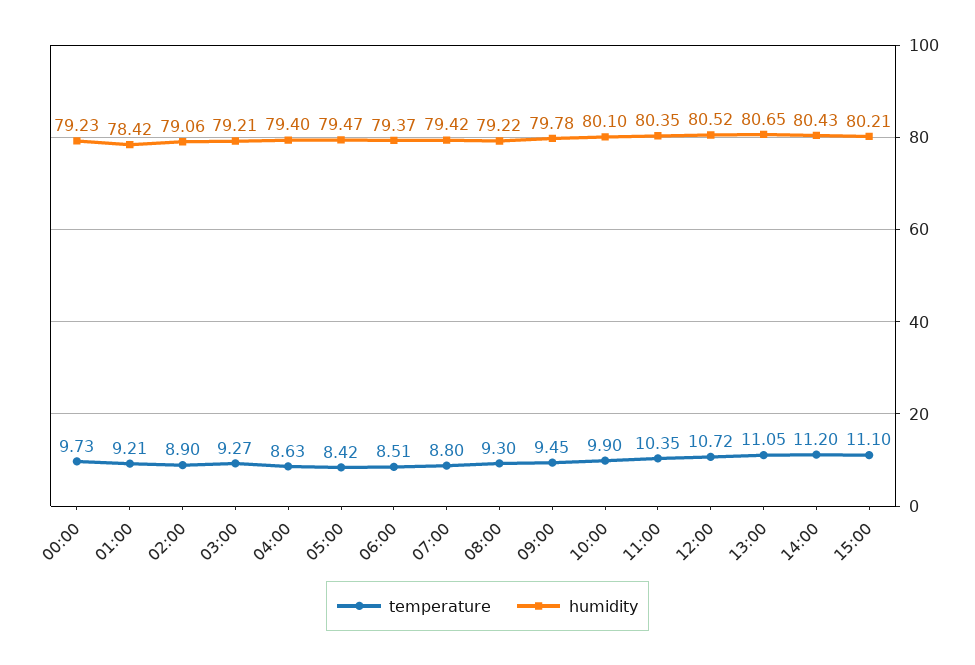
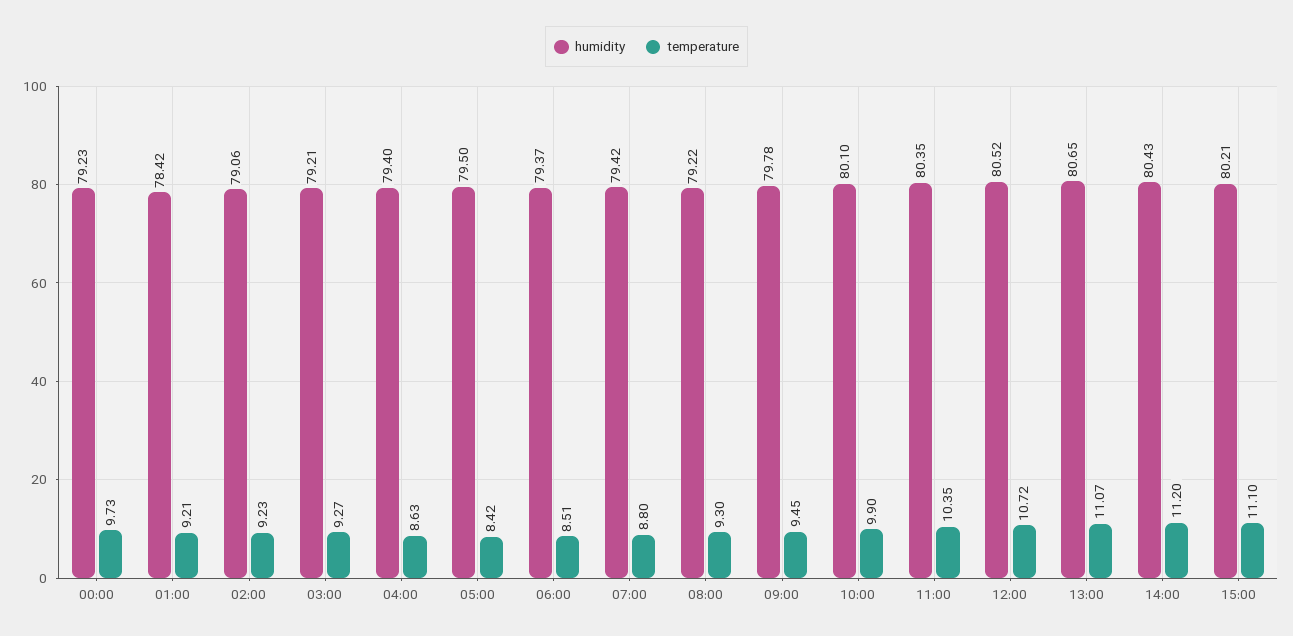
temperature, 02:00: 8.9 -> 9.23
humidity, 05:00: 79.47 -> 79.5
temperature, 13:00: 11.05 -> 11.07

